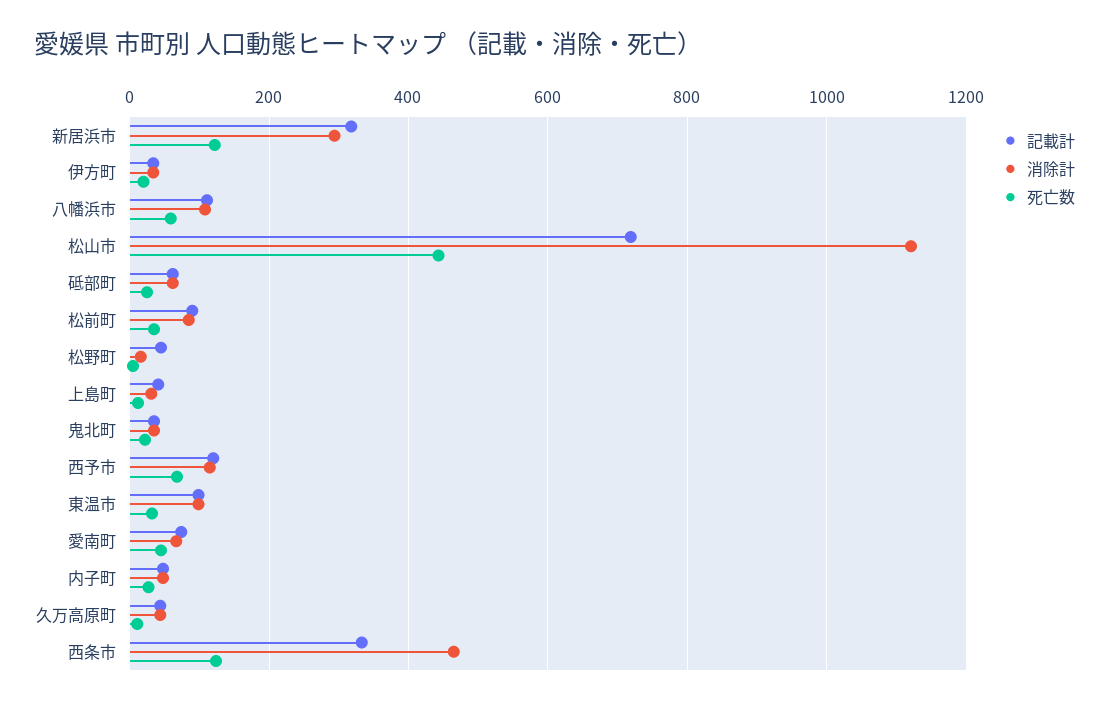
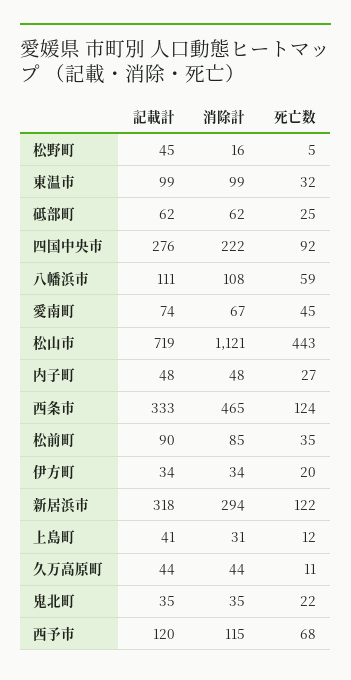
記載計, 四国中央市: none -> 276
消除計, 四国中央市: none -> 222
死亡数, 四国中央市: none -> 92

